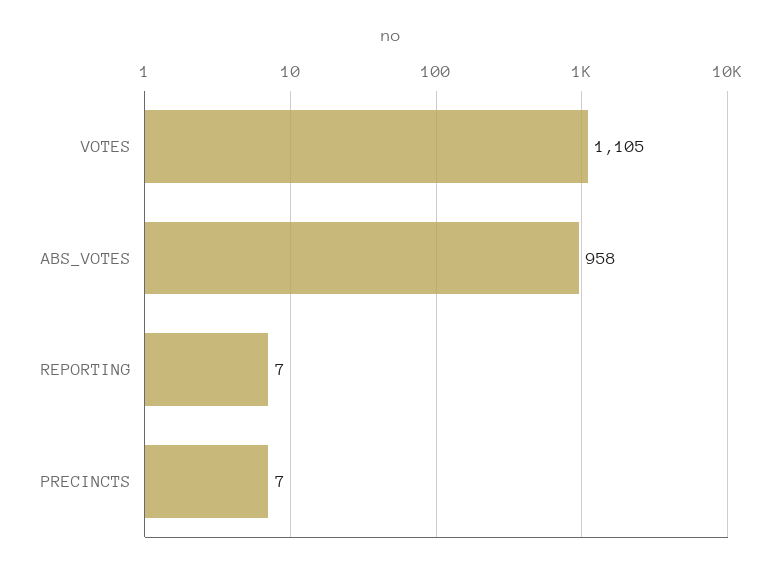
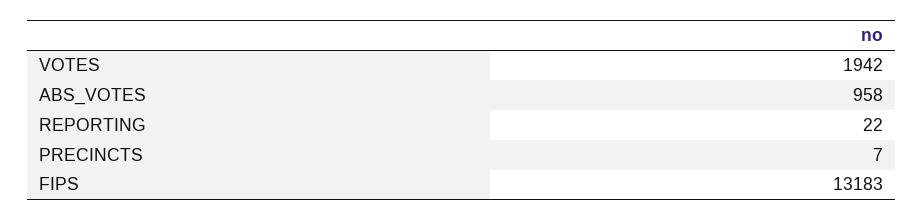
VOTES: 1105 -> 1942
REPORTING: 7 -> 22
FIPS: none -> 13183

